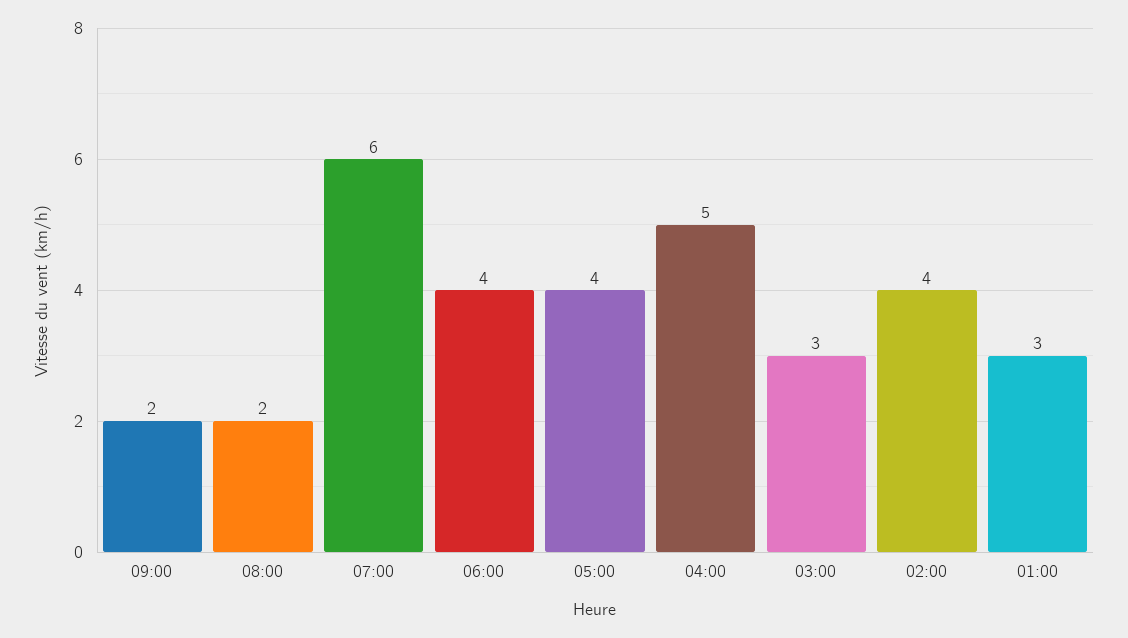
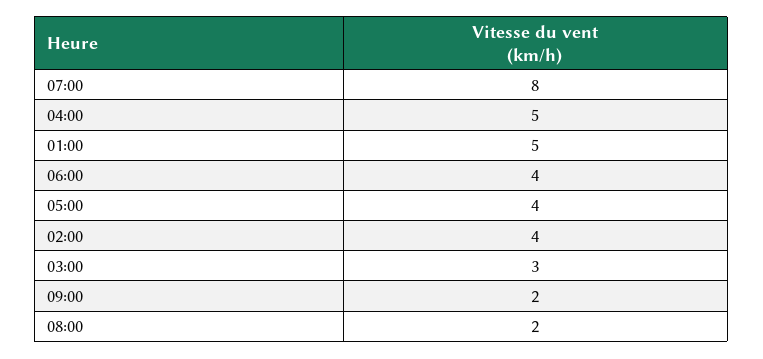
07:00: 6 -> 8
01:00: 3 -> 5

